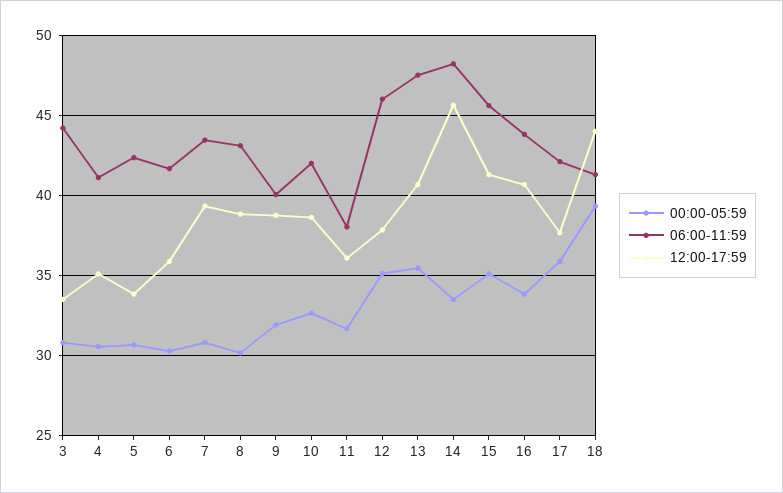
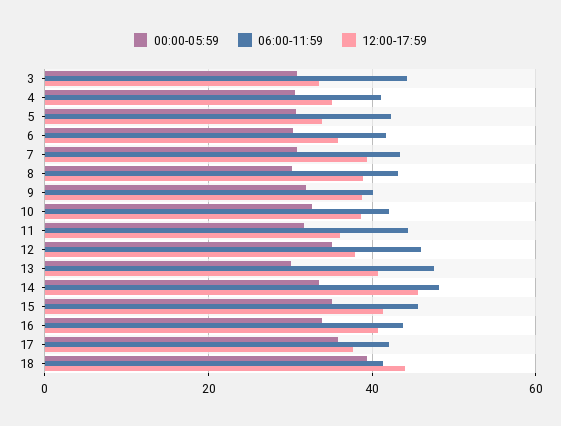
06:00-11:59, 11: 38 -> 44
00:00-05:59, 13: 35.5 -> 30

